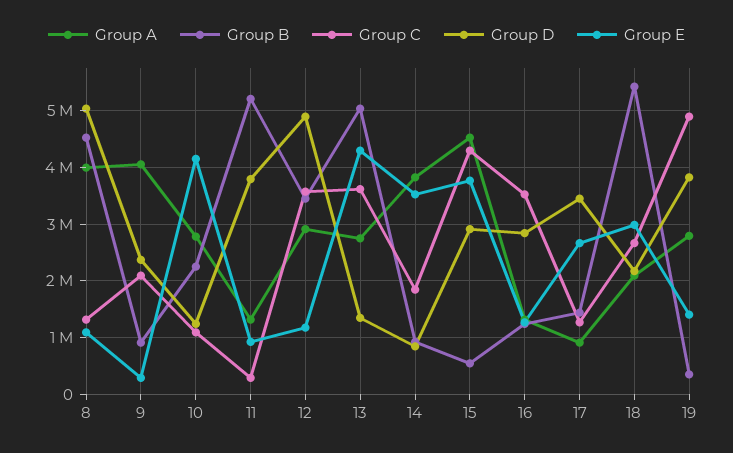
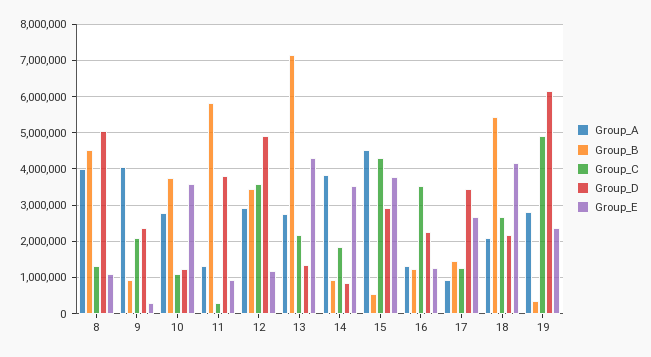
Group B, 10: 2200000 -> 3800000
Group E, 10: 4200000 -> 3600000
Group B, 11: 5200000 -> 5800000
Group B, 13: 5000000 -> 7200000
Group C, 13: 3600000 -> 2200000
Group D, 16: 2800000 -> 2200000
Group E, 18: 3000000 -> 4200000
Group D, 19: 3800000 -> 6200000
Group E, 19: 1400000 -> 2400000

